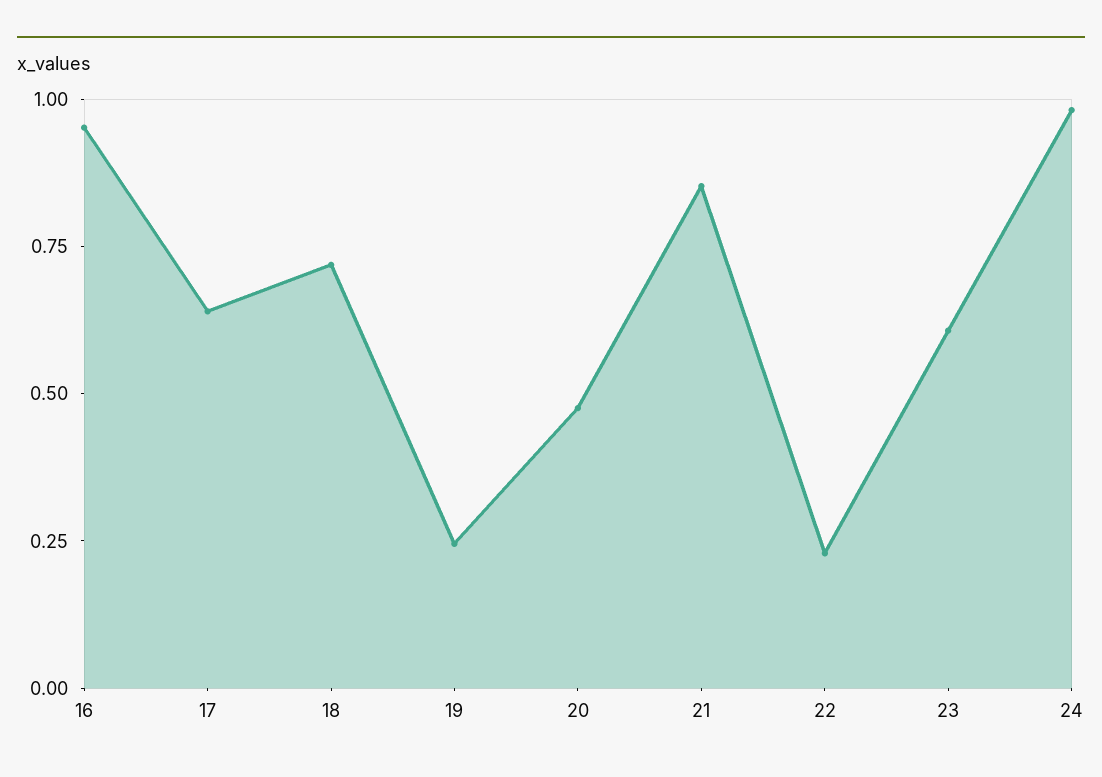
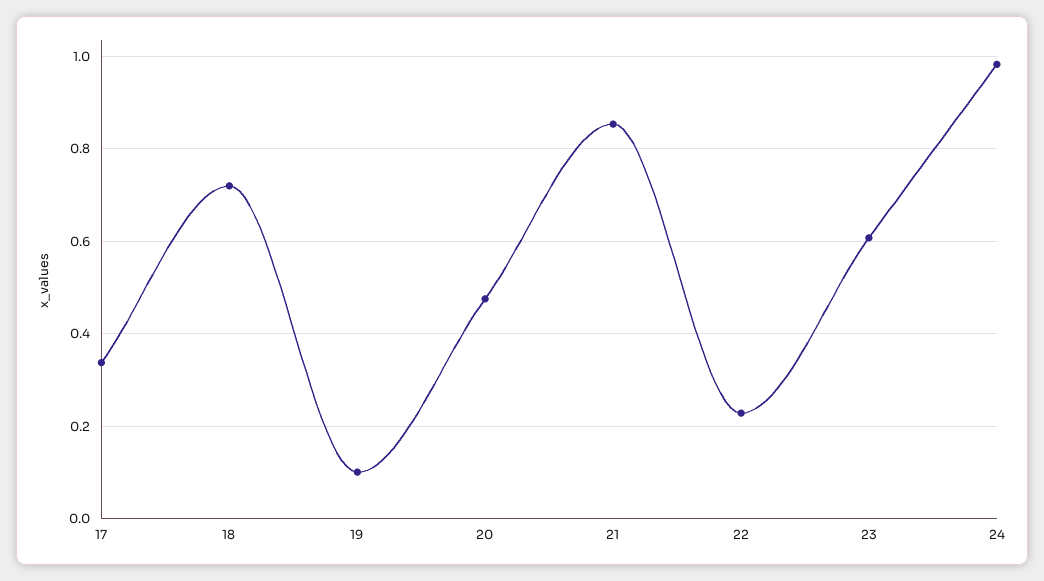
16: 0.95 -> none
17: 0.65 -> 0.34
19: 0.25 -> 0.1

